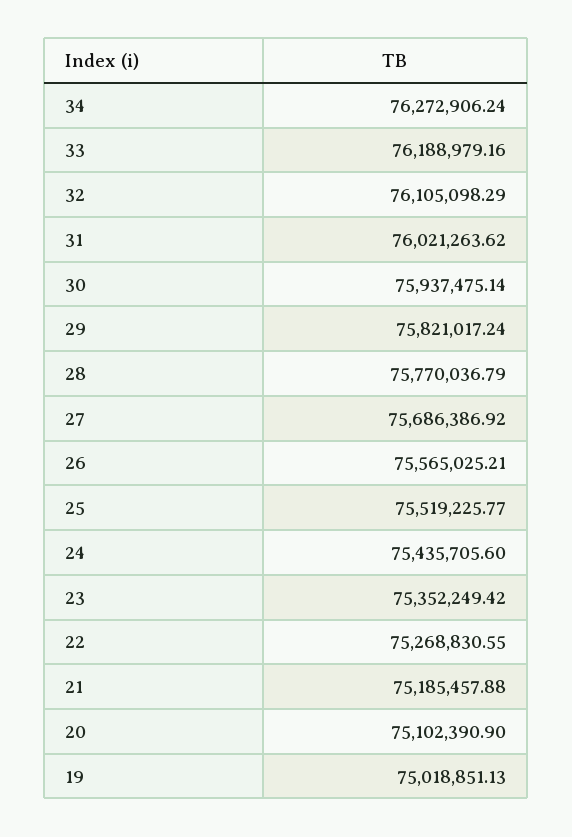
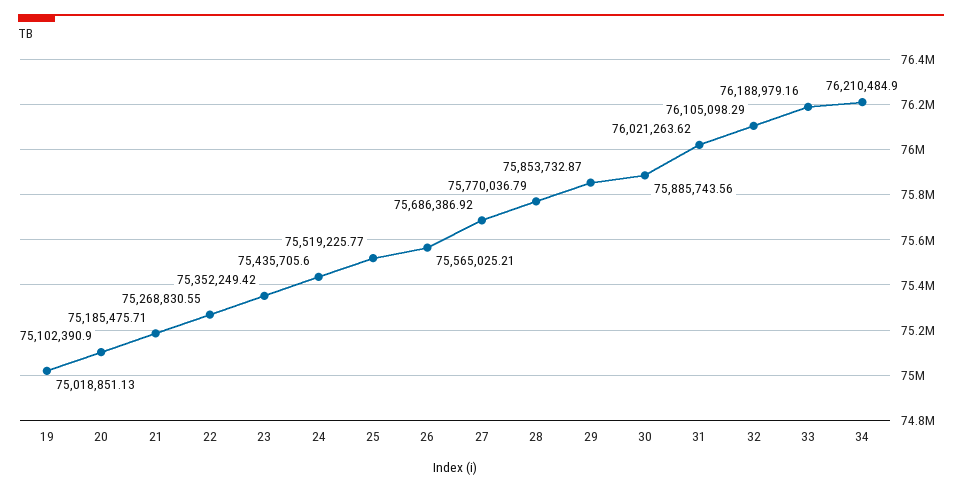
34: 76272906.24 -> 76210484.9
30: 75937475.14 -> 75885743.56
29: 75821017.24 -> 75853732.87
21: 75185457.88 -> 75185475.71

